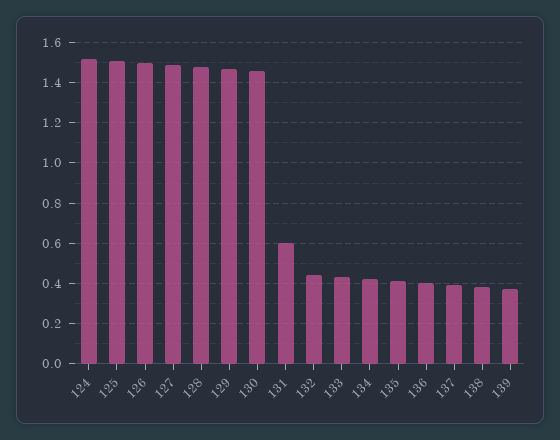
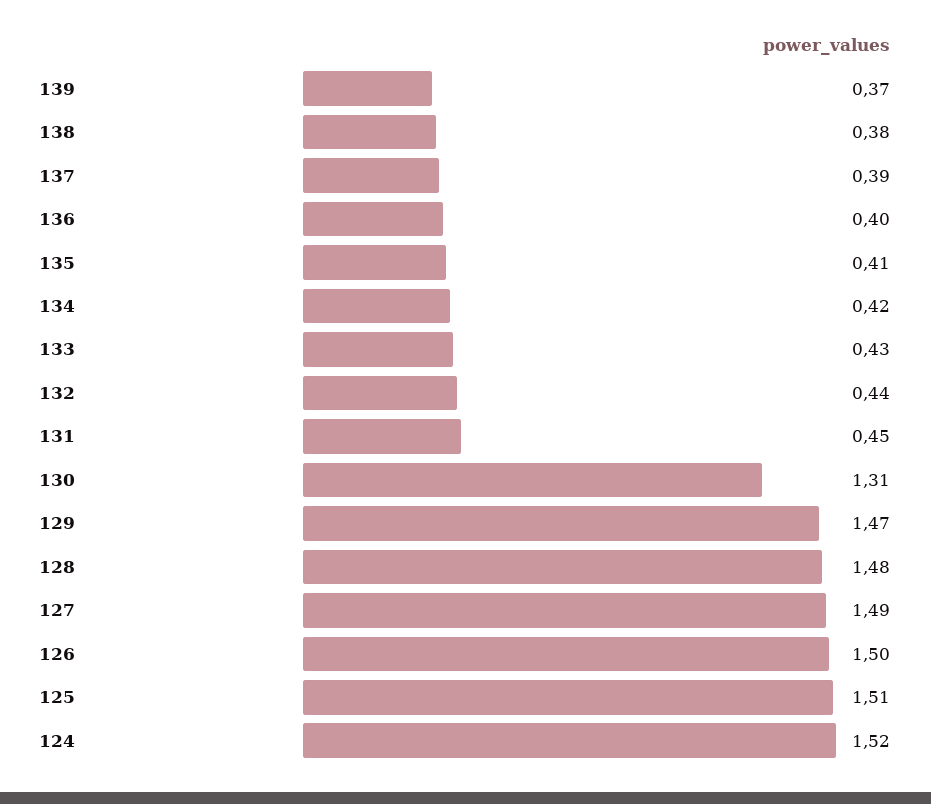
130: 1.45 -> 1.31
131: 0.6 -> 0.45

